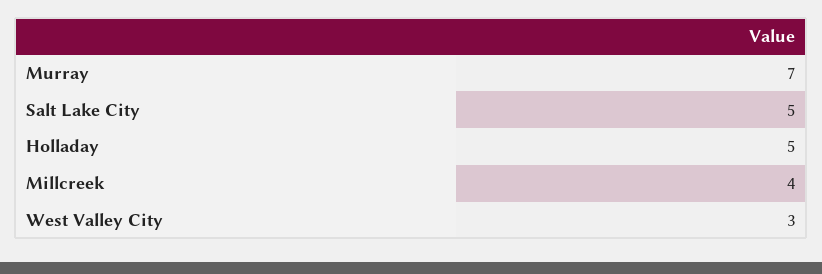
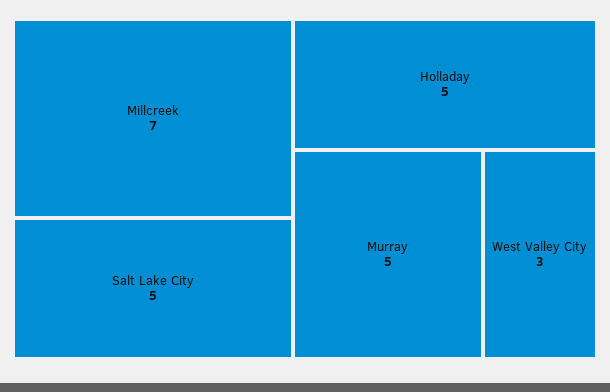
Murray: 7 -> 5
Millcreek: 4 -> 7

